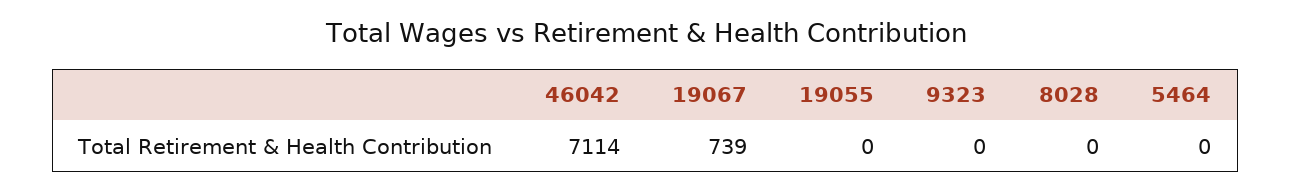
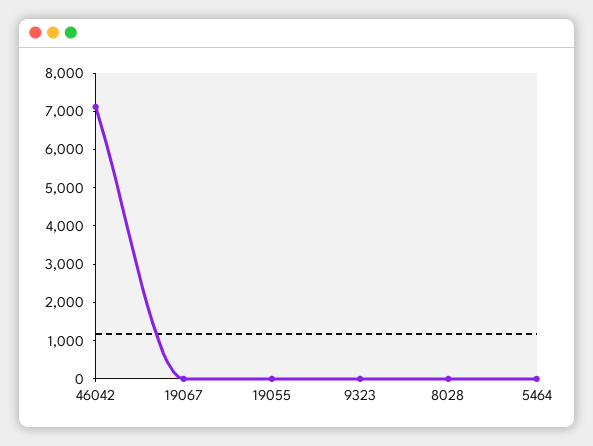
19067: 739 -> 0

